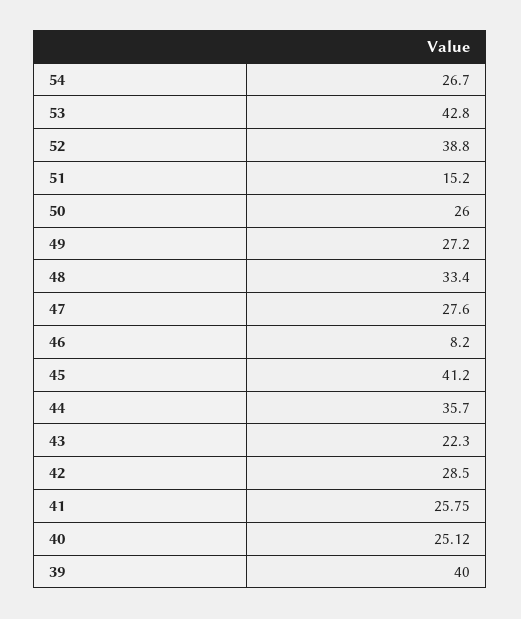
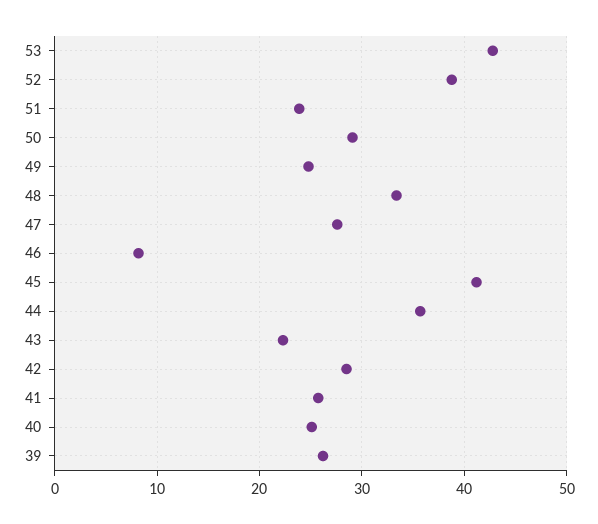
54: 26.7 -> none
51: 15.2 -> 24
50: 26 -> 29
49: 27.2 -> 25
39: 40 -> 26

